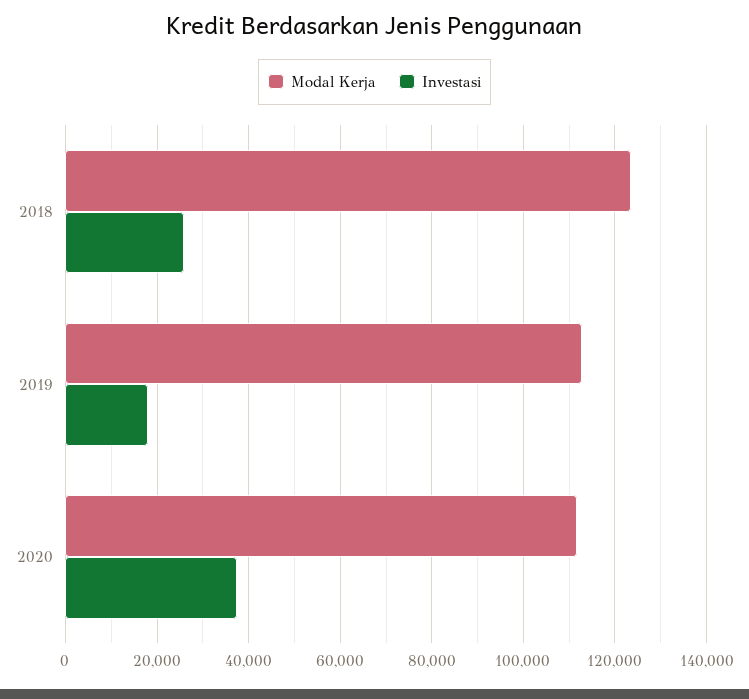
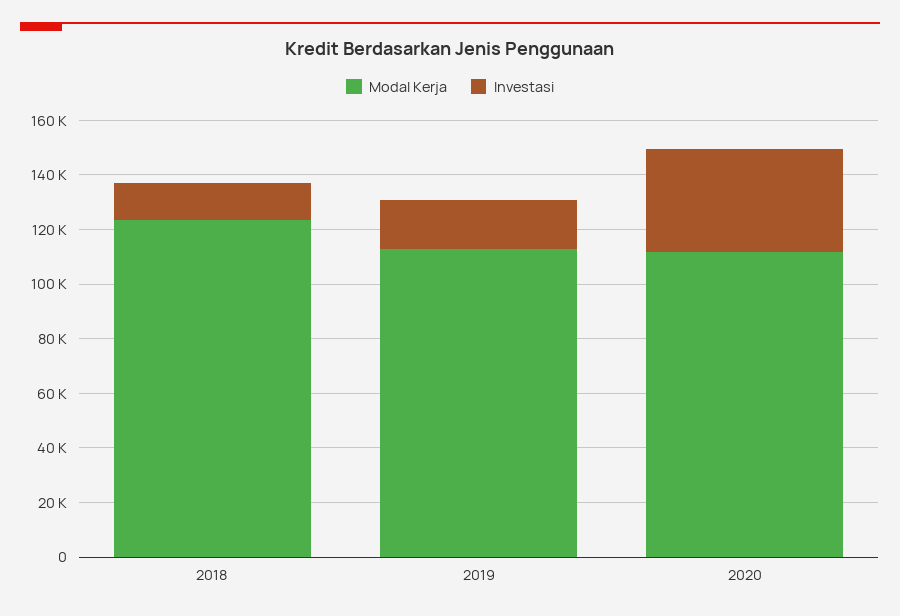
Investasi, 2018: 26000 -> 15000

